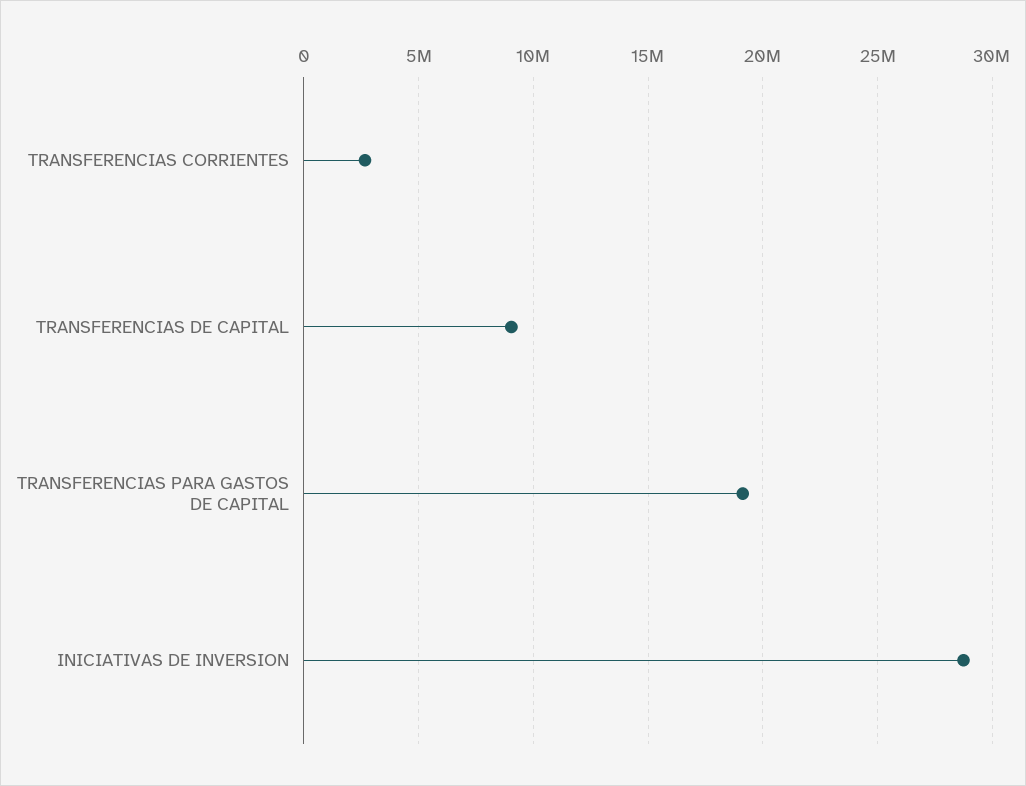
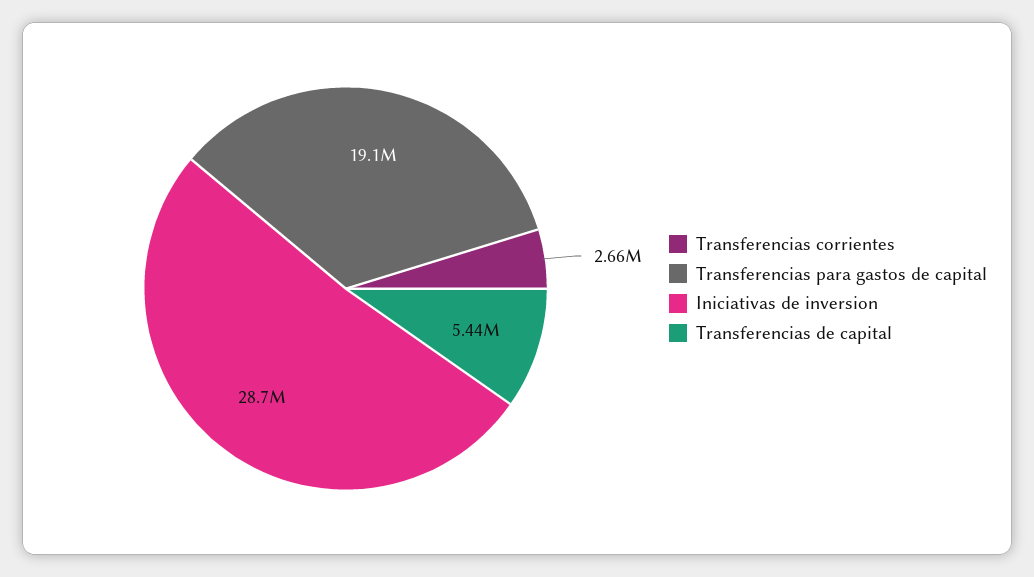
TRANSFERENCIAS DE CAPITAL: 9000000 -> 5440000

